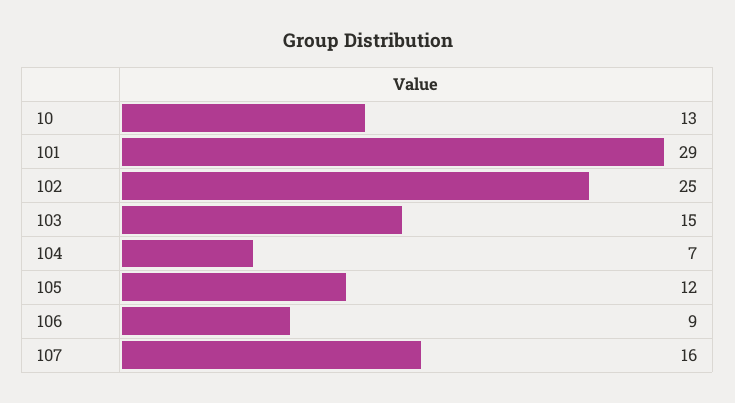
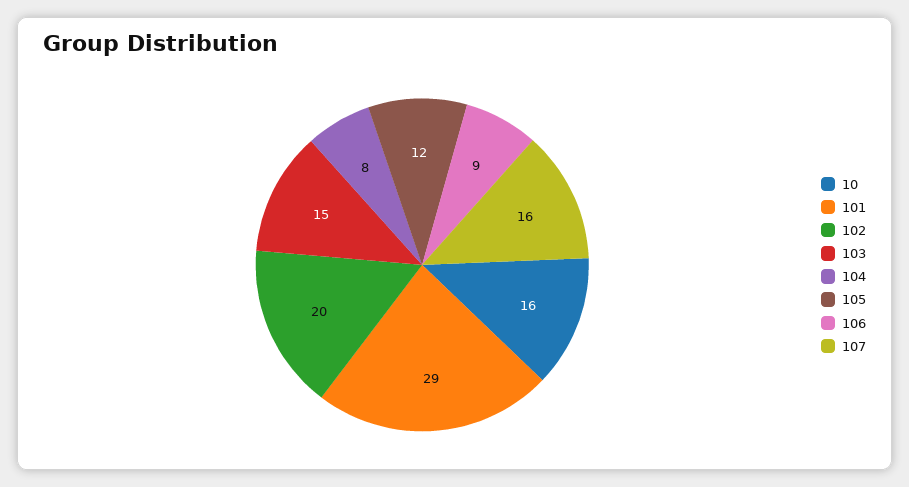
10: 13 -> 16
102: 25 -> 20
104: 7 -> 8

